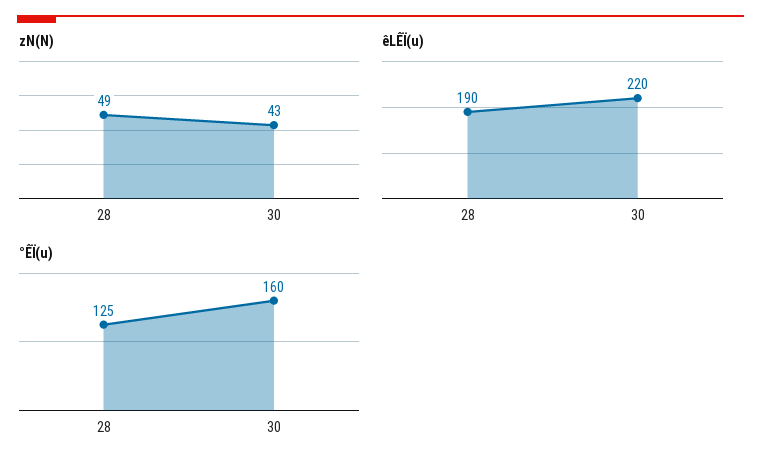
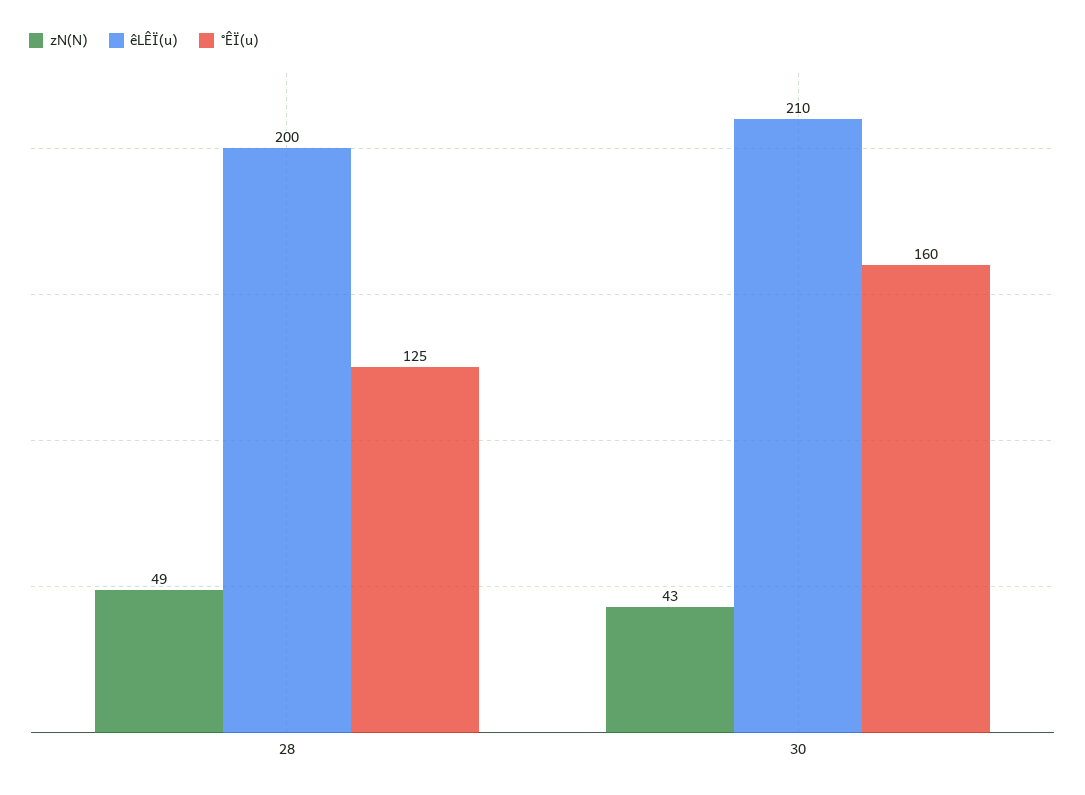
êLÊÏ(u), 28: 190 -> 200
êLÊÏ(u), 30: 220 -> 210

